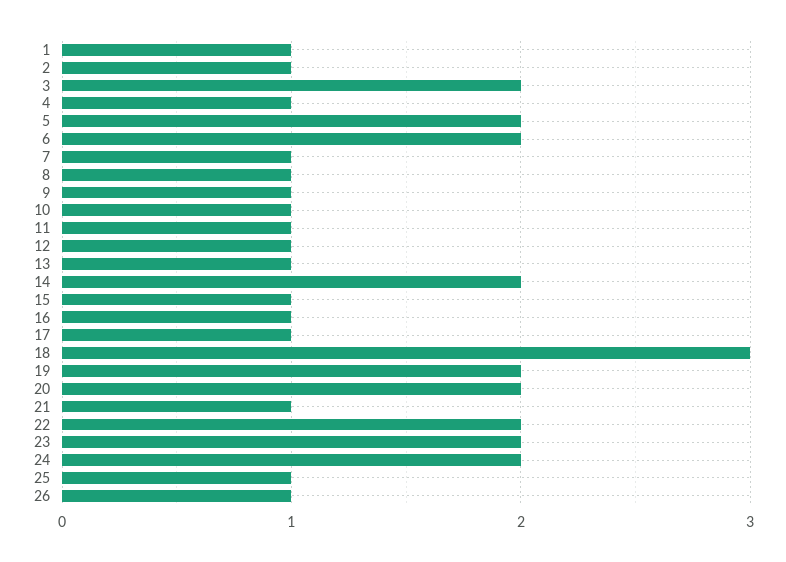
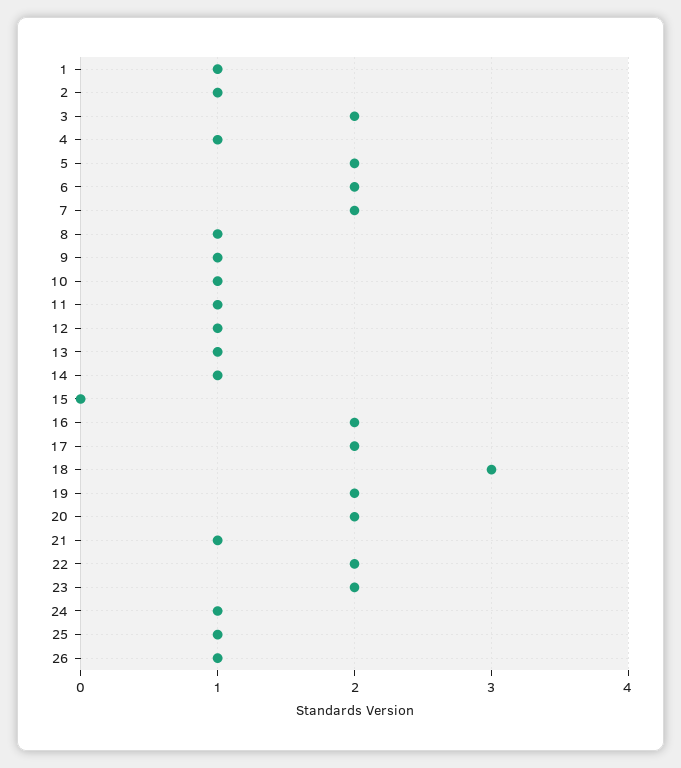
7: 1 -> 2
14: 2 -> 1
15: 1 -> 0
16: 1 -> 2
17: 1 -> 2
24: 2 -> 1

